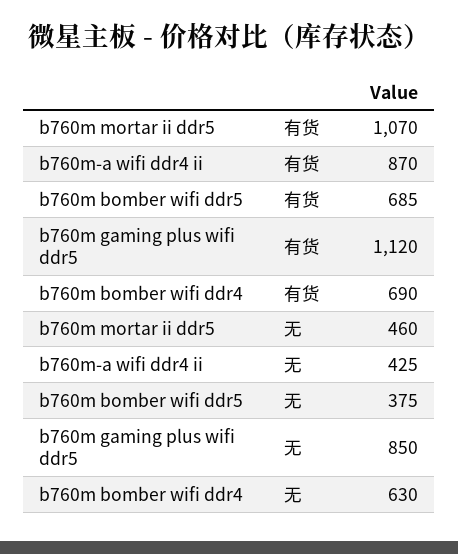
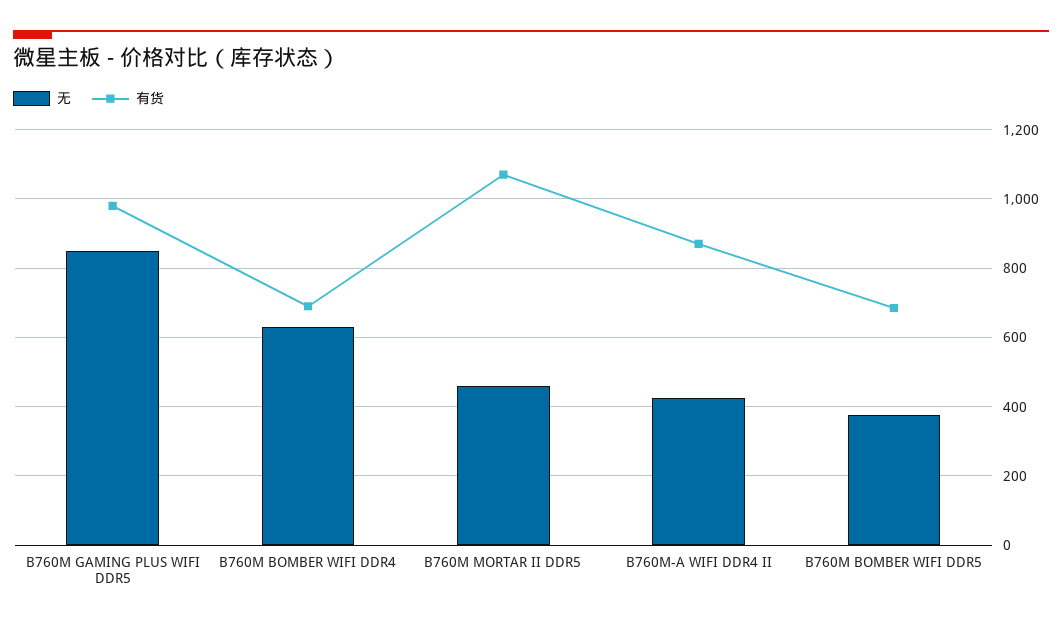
有货, b760m gaming plus wifi ddr5: 1120 -> 980

